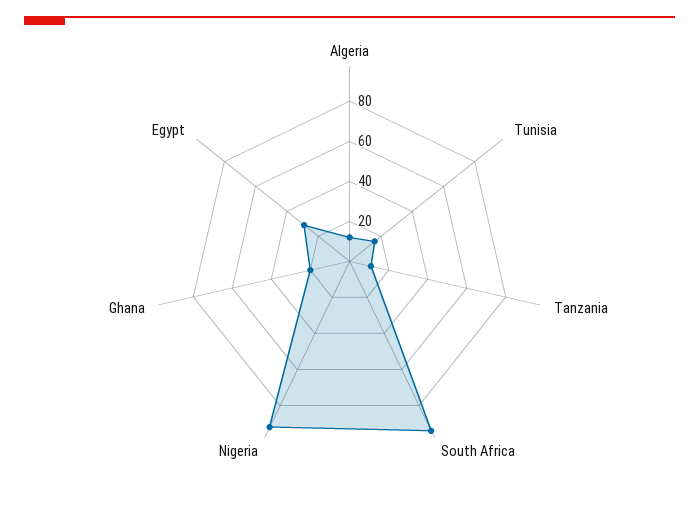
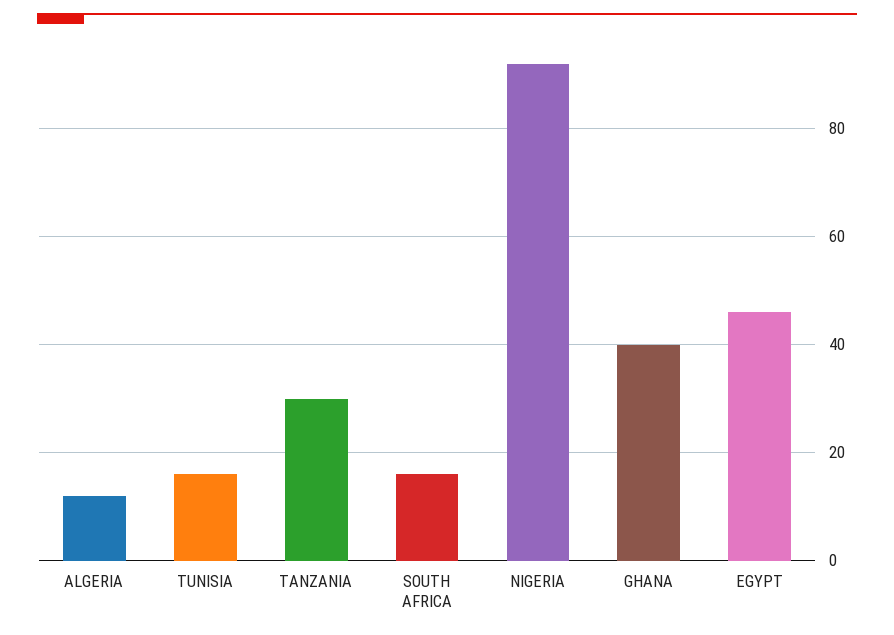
Tanzania: 10 -> 30
South Africa: 95 -> 15
Ghana: 20 -> 40
Egypt: 30 -> 45

